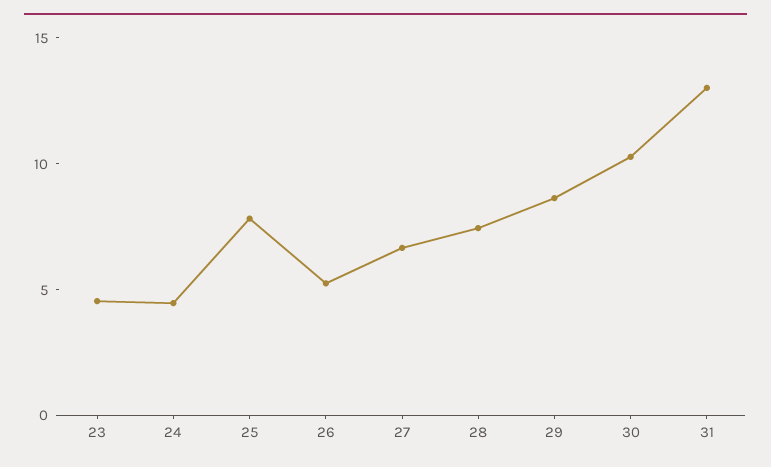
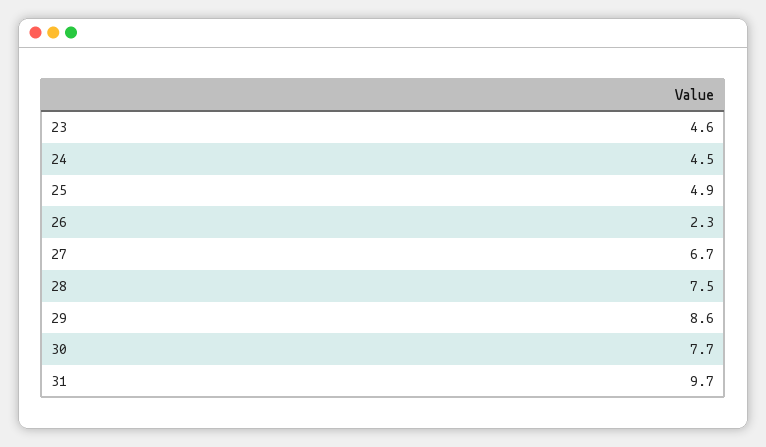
25: 8 -> 4.9
26: 5 -> 2.3
30: 10 -> 7.7
31: 13 -> 9.7

